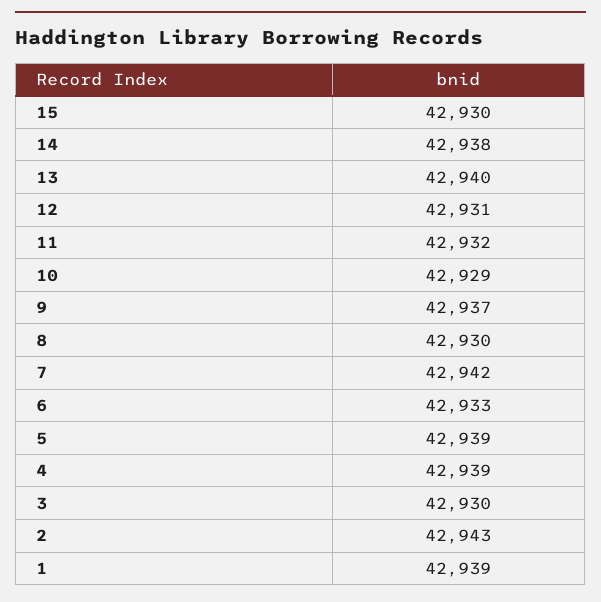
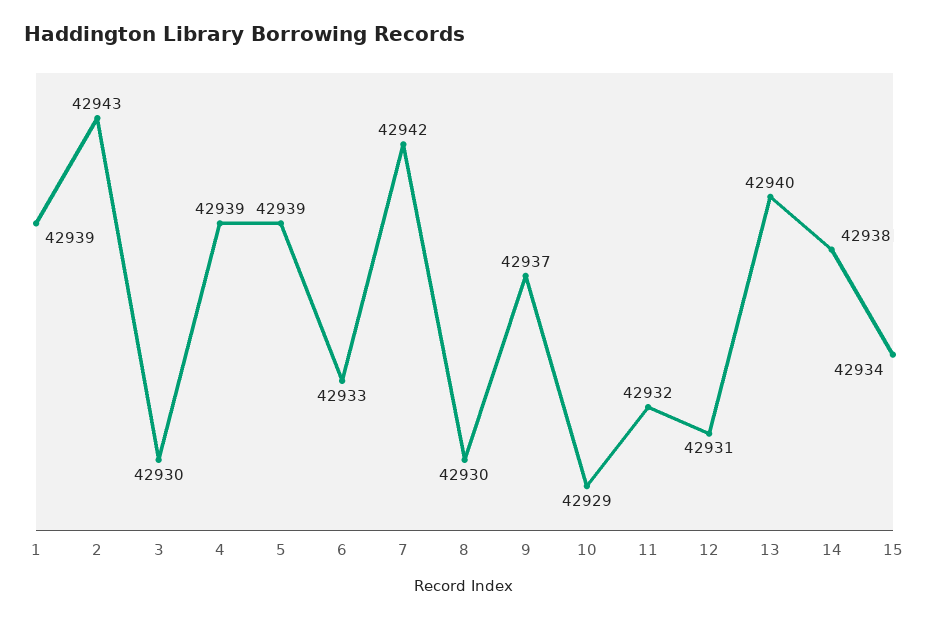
15: 42930 -> 42934

